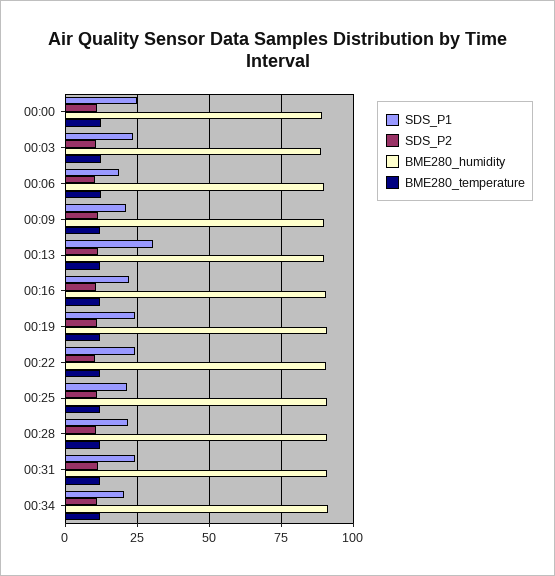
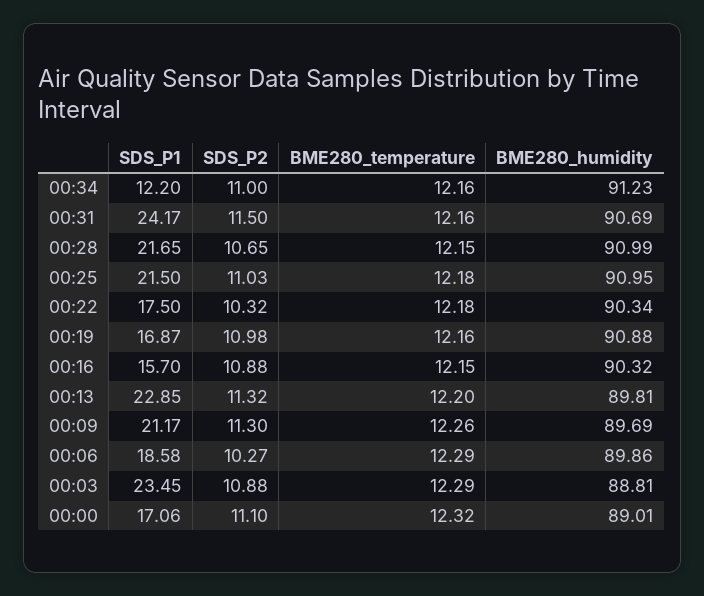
SDS_P1, 00:00: 25 -> 17.06
SDS_P1, 00:13: 30 -> 22.85
SDS_P1, 00:16: 22.5 -> 15.7
SDS_P1, 00:19: 25 -> 16.87
SDS_P1, 00:22: 25 -> 17.5
SDS_P1, 00:34: 20 -> 12.2

